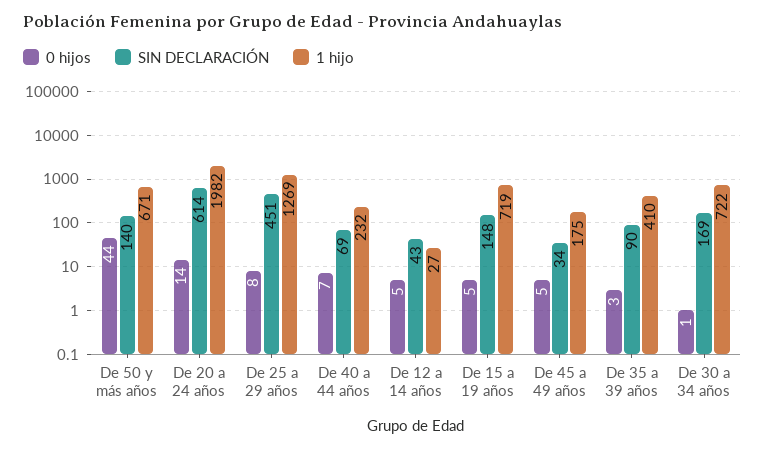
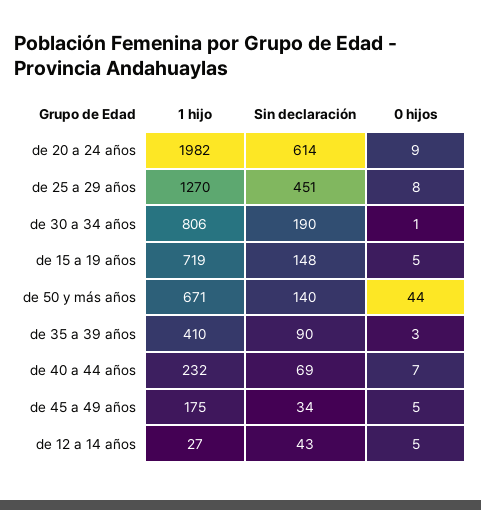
0 hijos, De 20 a 24 años: 14 -> 9
1 hijo, De 25 a 29 años: 1269 -> 1270
SIN DECLARACIÓN, De 30 a 34 años: 169 -> 190
1 hijo, De 30 a 34 años: 722 -> 806

